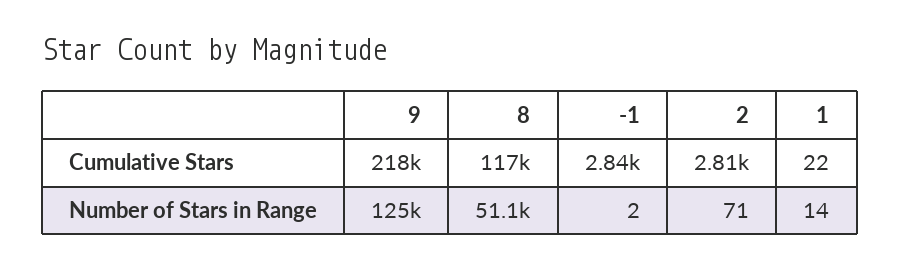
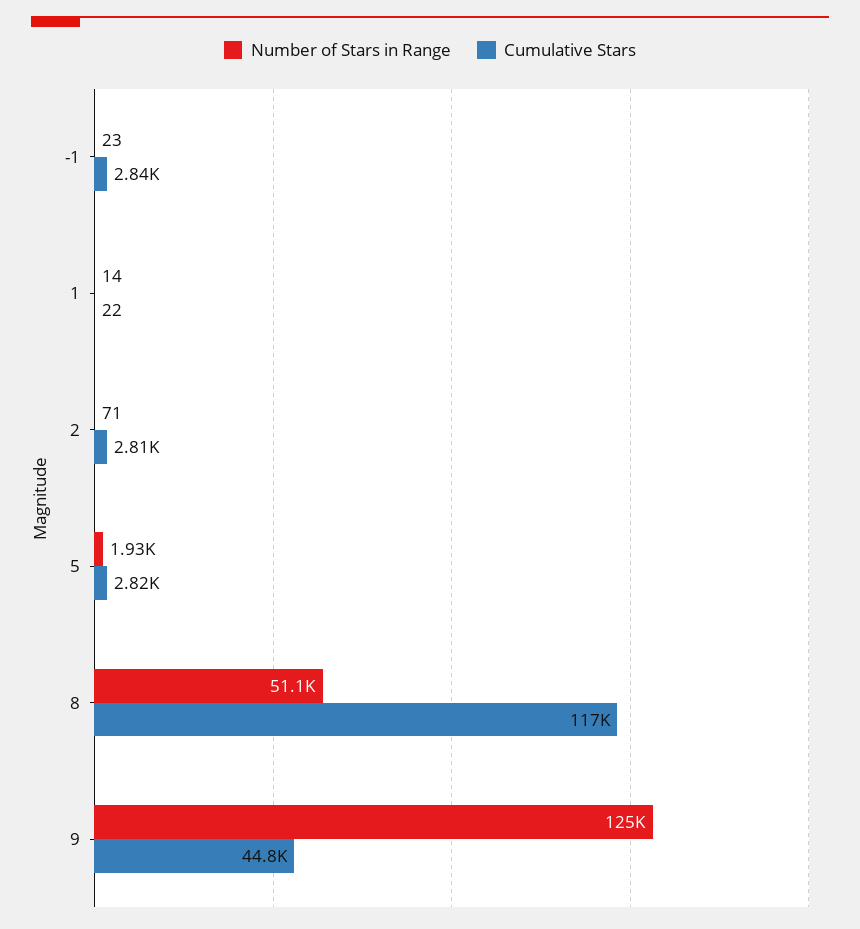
Cumulative Stars, 9: 218000 -> 44800
Number of Stars in Range, -1: 2 -> 23
Number of Stars in Range, 5: none -> 1930
Cumulative Stars, 5: none -> 2820

